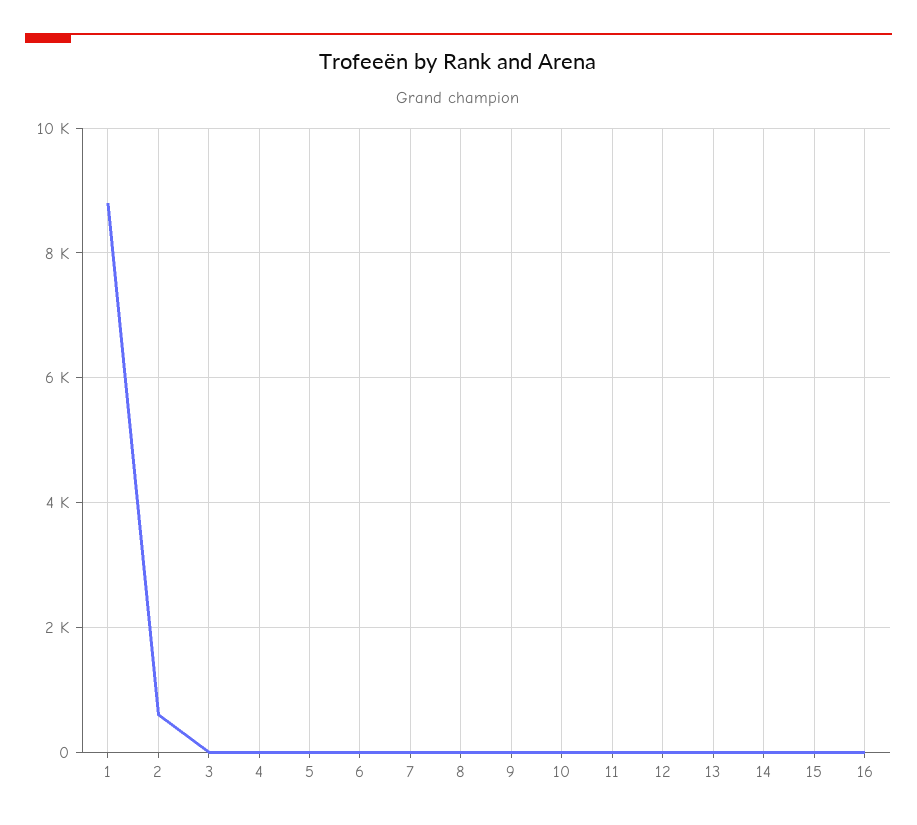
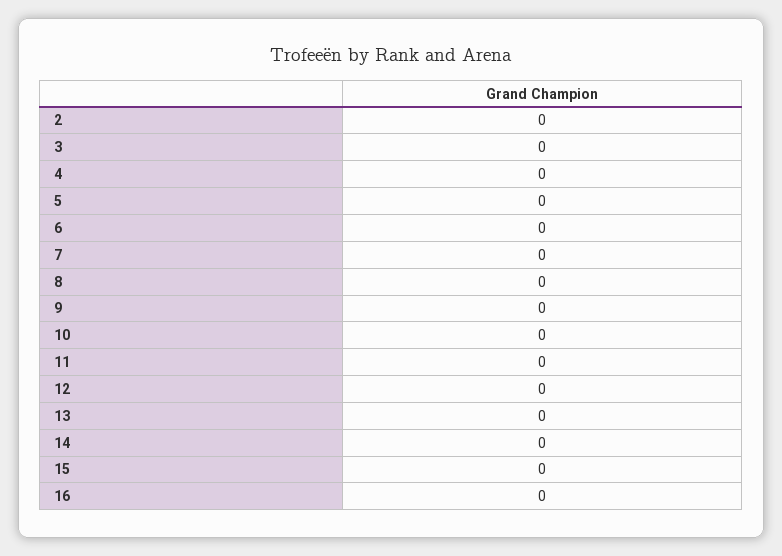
1: 8800 -> none
2: 600 -> 0

